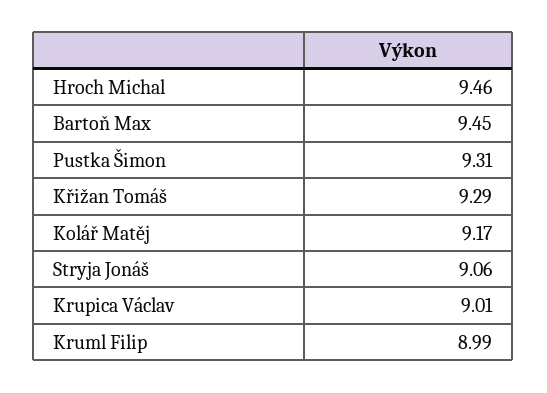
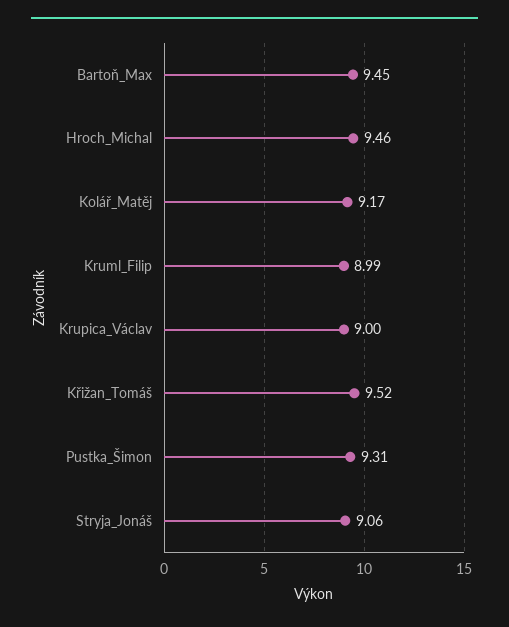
Křižan Tomáš: 9.29 -> 9.52
Krupica Václav: 9.01 -> 9

